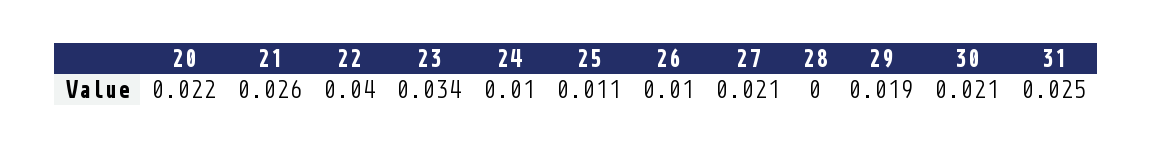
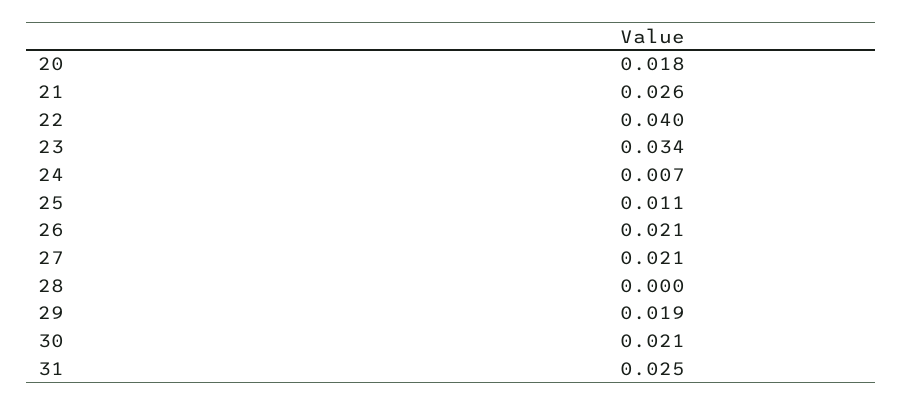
20: 0.022 -> 0.018
24: 0.01 -> 0.007
26: 0.01 -> 0.021

